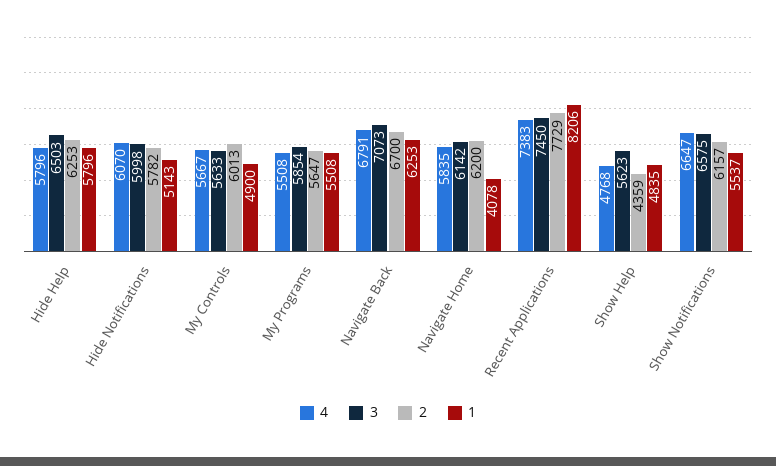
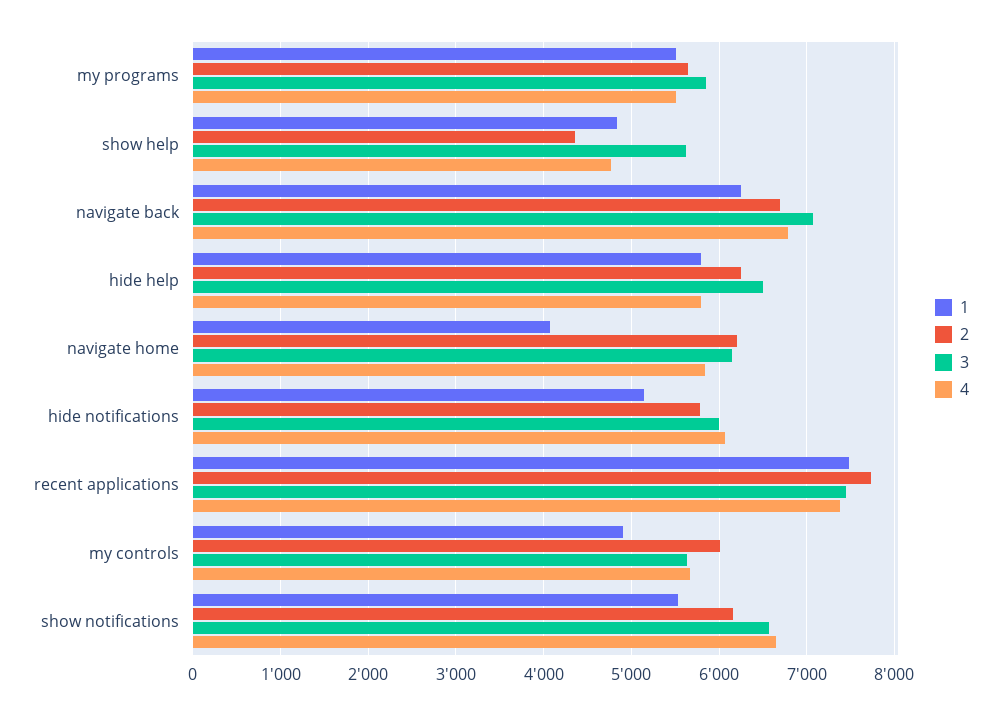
1, Recent Applications: 8206 -> 7500

